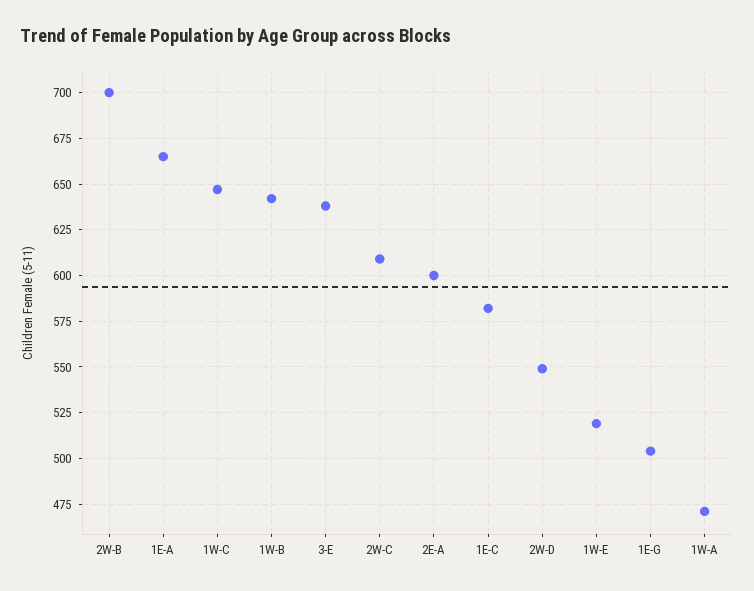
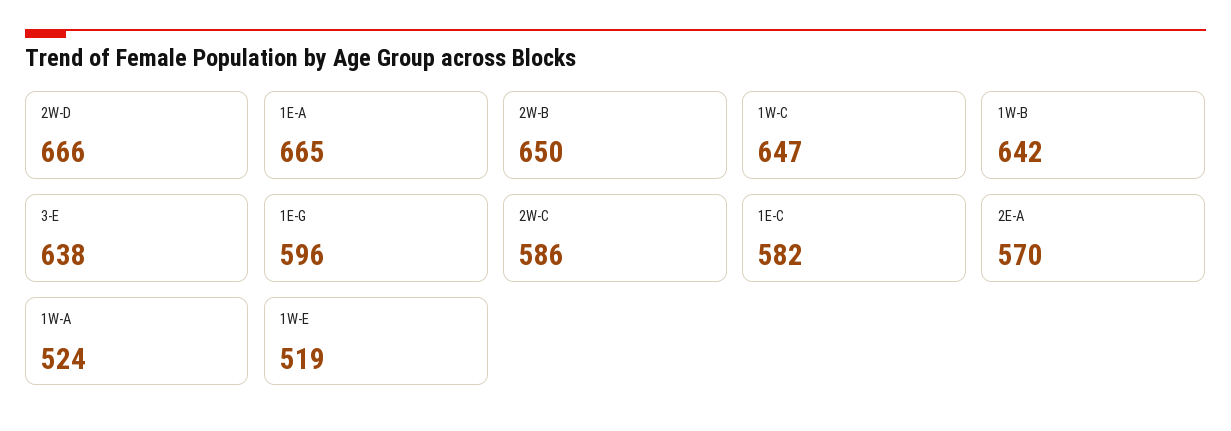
2W-B: 700 -> 650
2W-C: 610 -> 586
2E-A: 600 -> 570
2W-D: 550 -> 666
1E-G: 505 -> 596
1W-A: 470 -> 524

